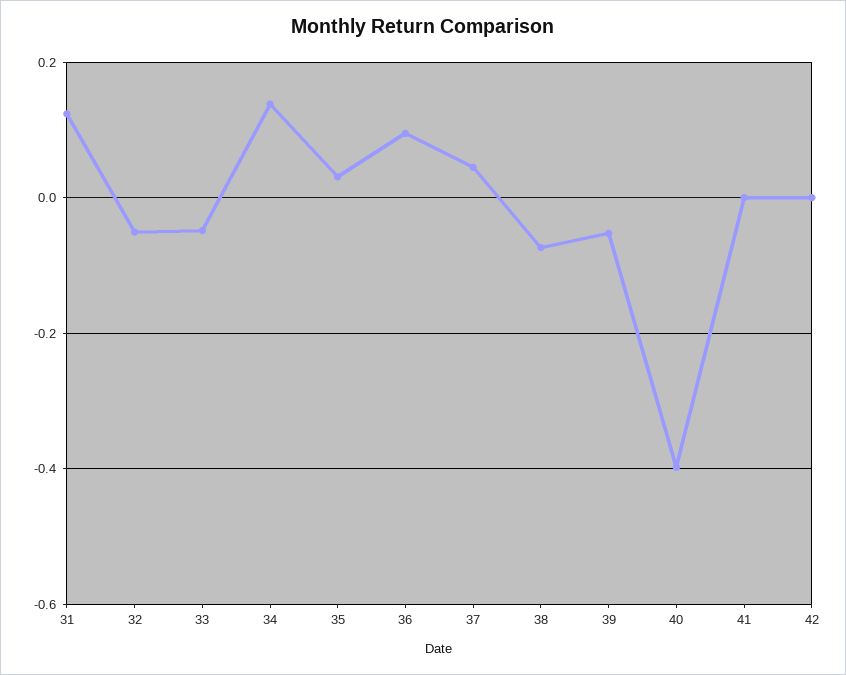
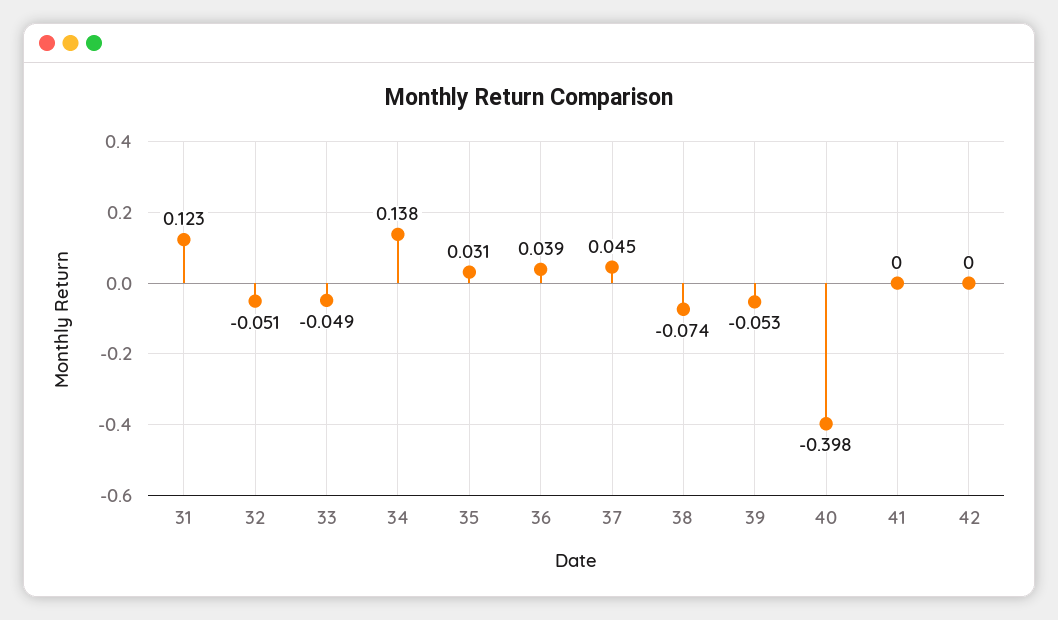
36: 0.1 -> 0.039

